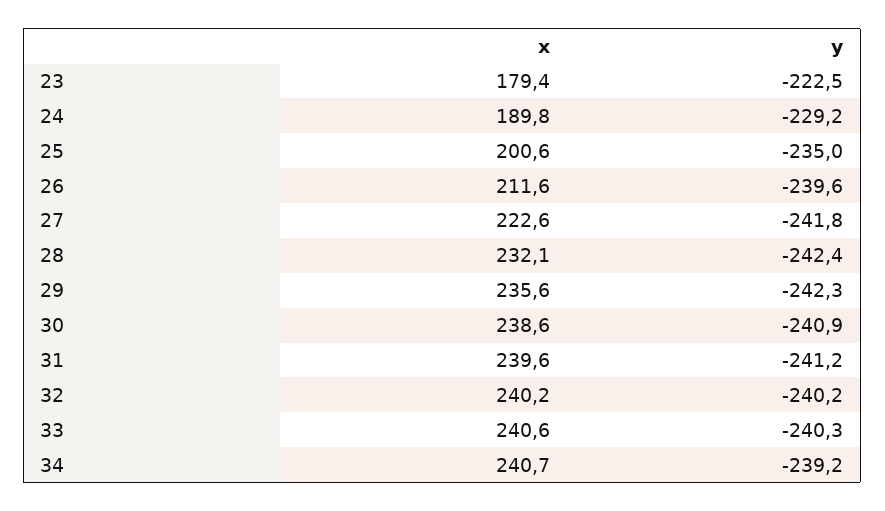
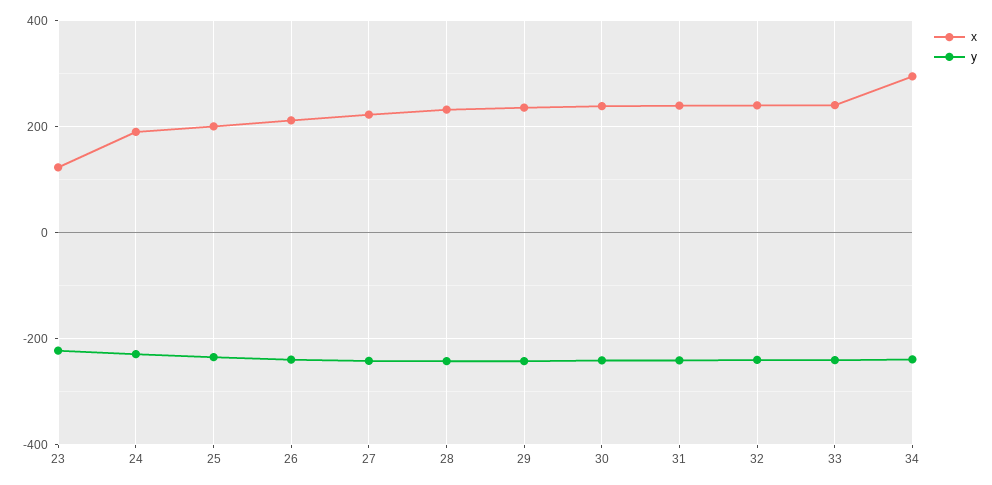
x, 23: 179.4 -> 120
x, 34: 240.7 -> 300

